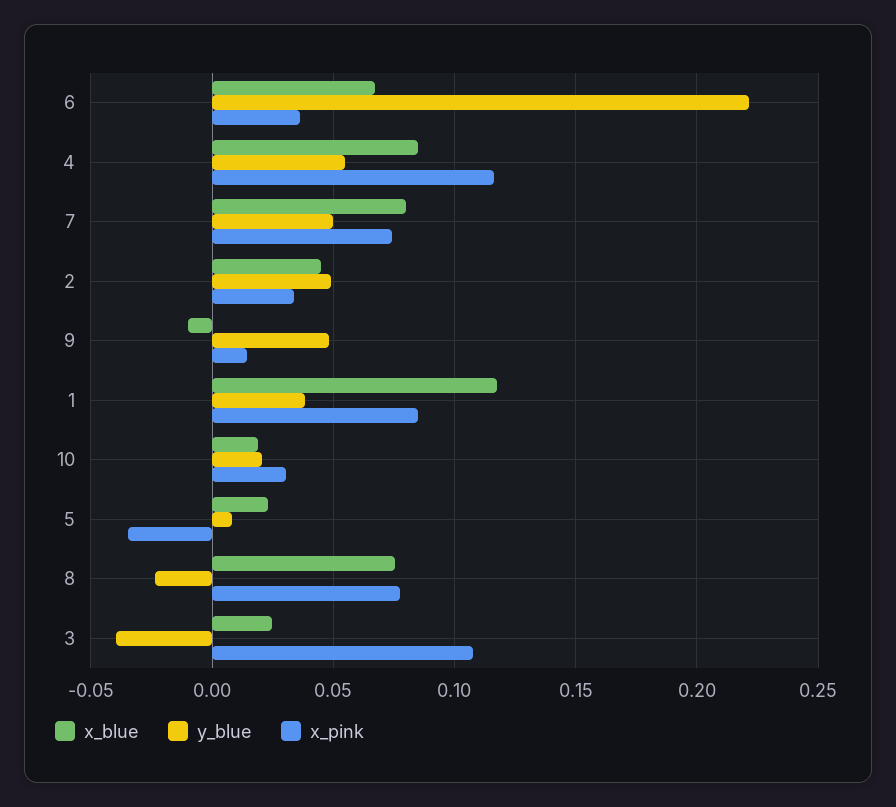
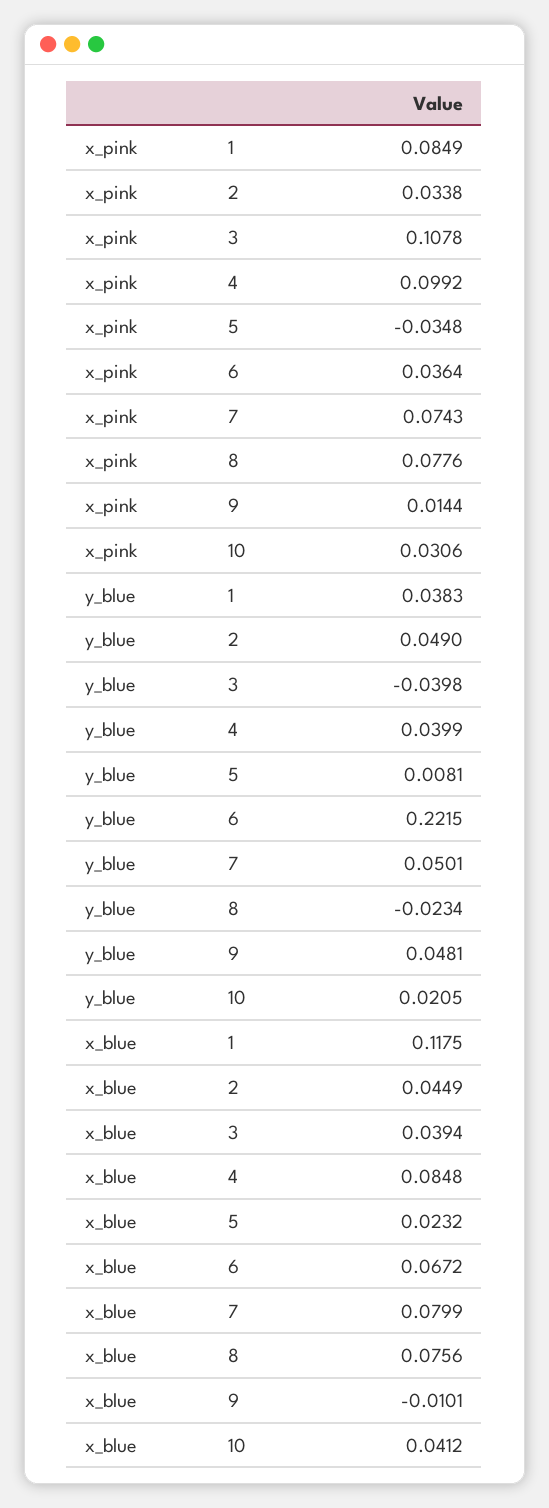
y_blue, 4: 0.055 -> 0.0399
x_pink, 4: 0.115 -> 0.0992
x_blue, 10: 0.02 -> 0.0412
x_blue, 3: 0.025 -> 0.0394

